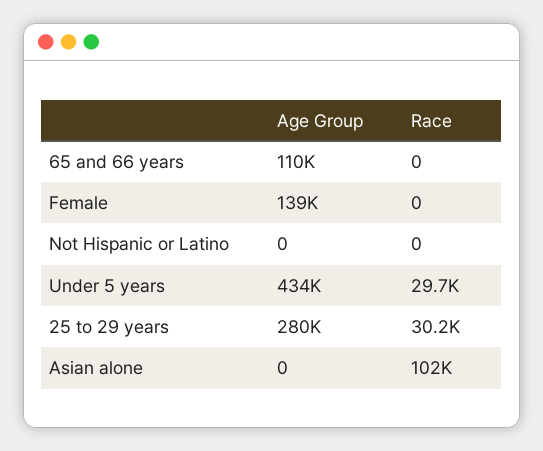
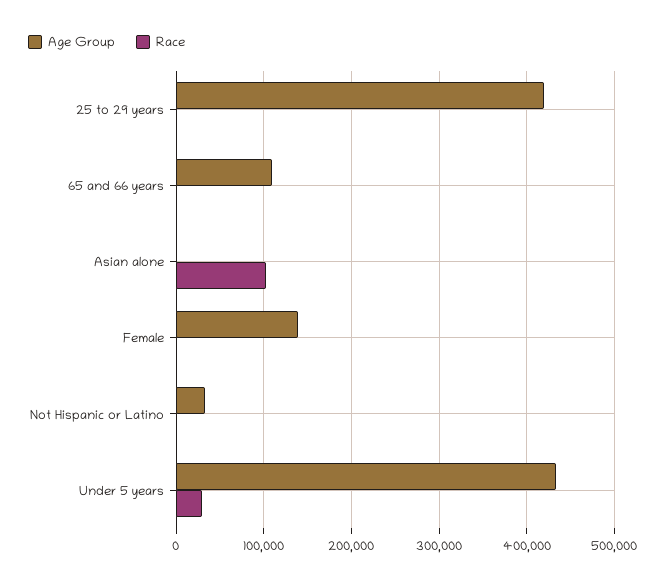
Age Group, Not Hispanic or Latino: 0 -> 30000
Age Group, 25 to 29 years: 280000 -> 420000
Race, 25 to 29 years: 30200 -> 0

